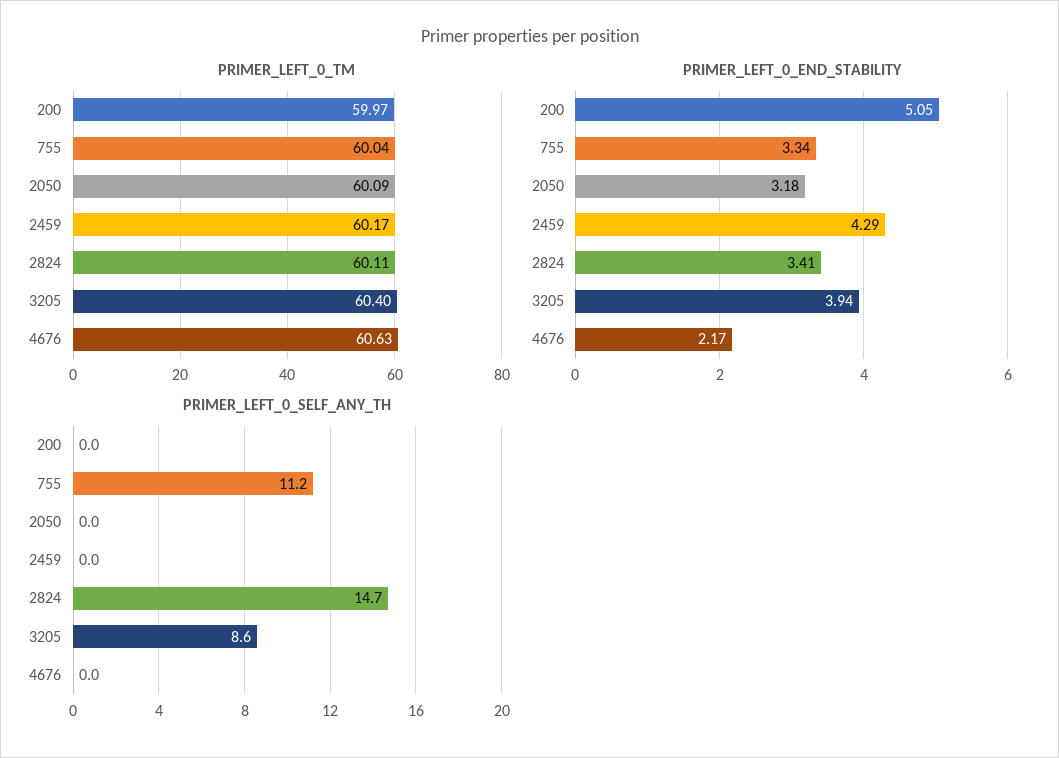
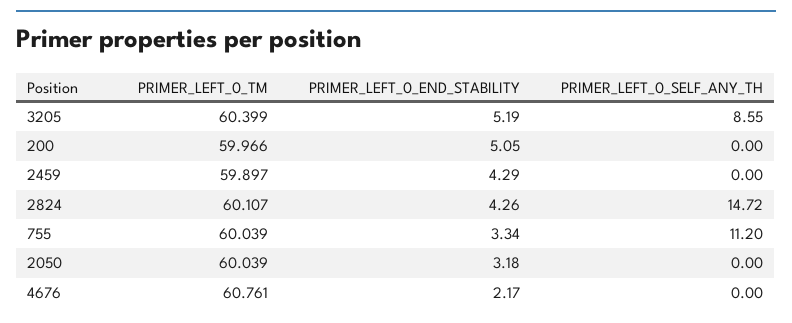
PRIMER_LEFT_0_TM, 2050: 60.09 -> 60.039
PRIMER_LEFT_0_TM, 2459: 60.17 -> 59.897
PRIMER_LEFT_0_TM, 4676: 60.63 -> 60.761
PRIMER_LEFT_0_END_STABILITY, 2824: 3.41 -> 4.26
PRIMER_LEFT_0_END_STABILITY, 3205: 3.94 -> 5.19

